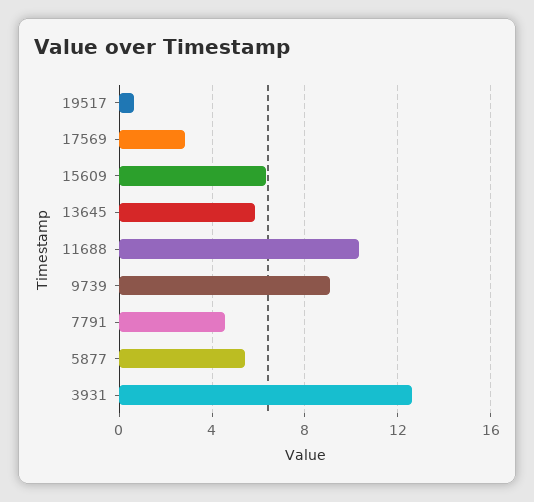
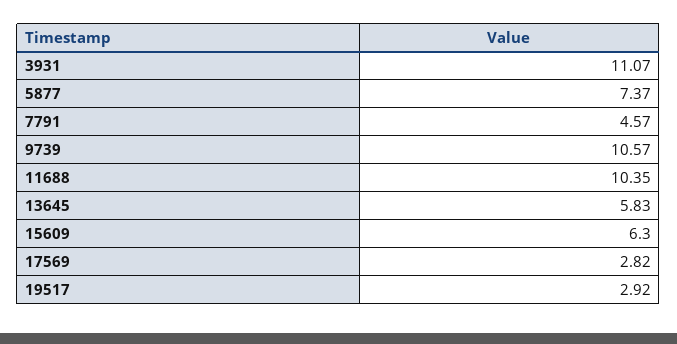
19517: 0.5 -> 2.92
9739: 9 -> 10.57
5877: 5.5 -> 7.37
3931: 12.5 -> 11.07

